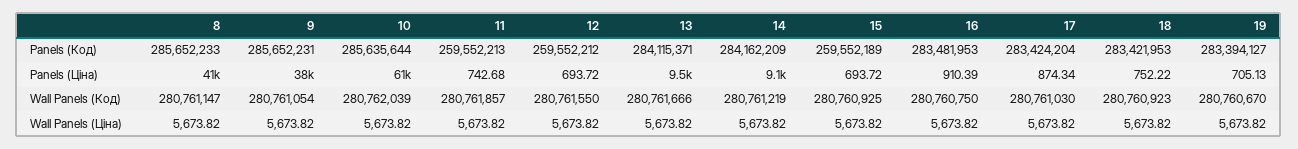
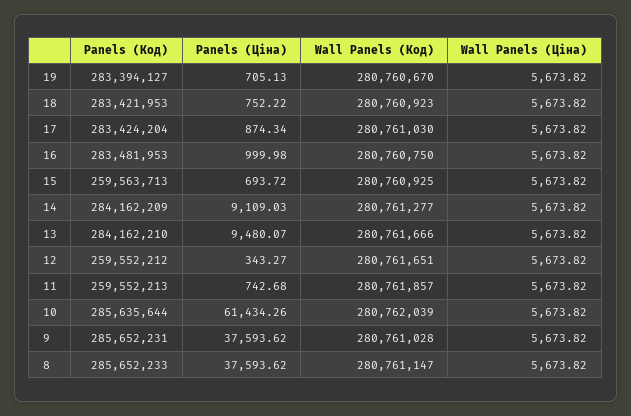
13, Panels (Код): 284115371 -> 284162210
15, Panels (Код): 259552189 -> 259563713
8, Panels (Ціна): 41000 -> 37593.62
12, Panels (Ціна): 693.72 -> 343.27
16, Panels (Ціна): 910.39 -> 999.98
9, Wall Panels (Код): 280761054 -> 280761028
12, Wall Panels (Код): 280761550 -> 280761651
14, Wall Panels (Код): 280761219 -> 280761277

